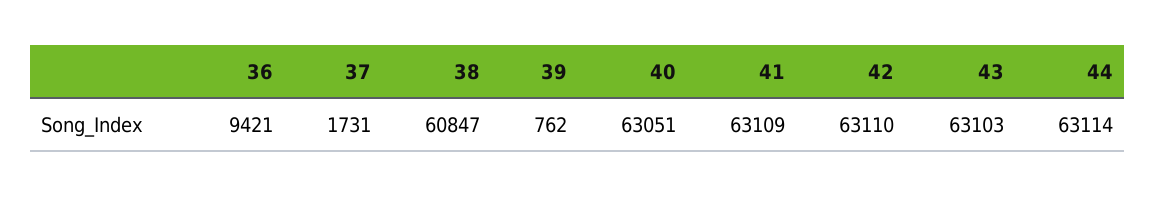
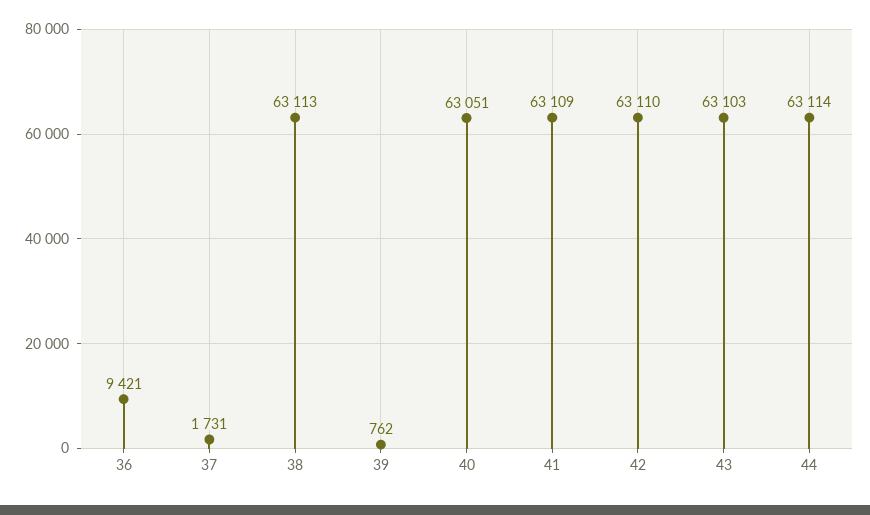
38: 60847 -> 63113

